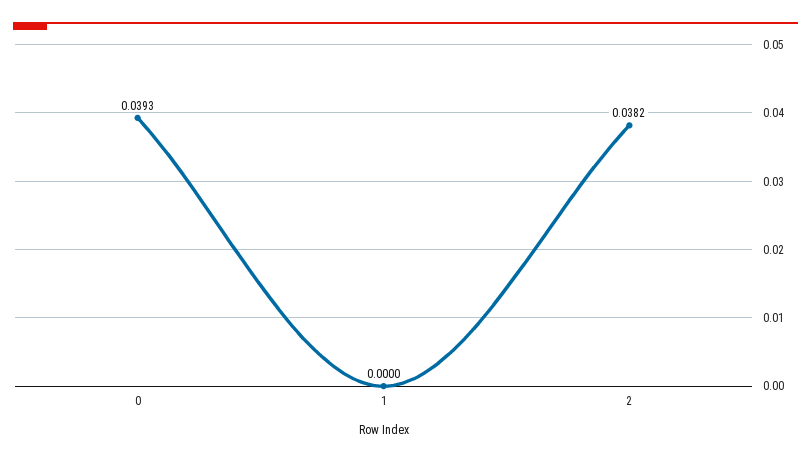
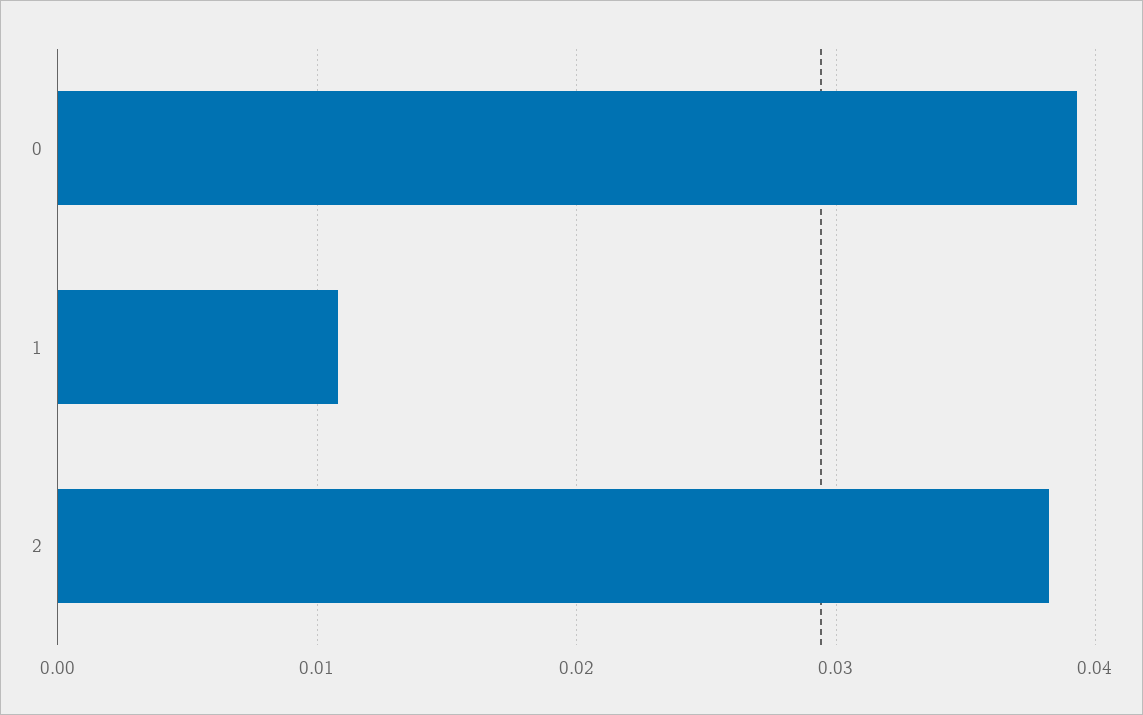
1: 0 -> 0.011

